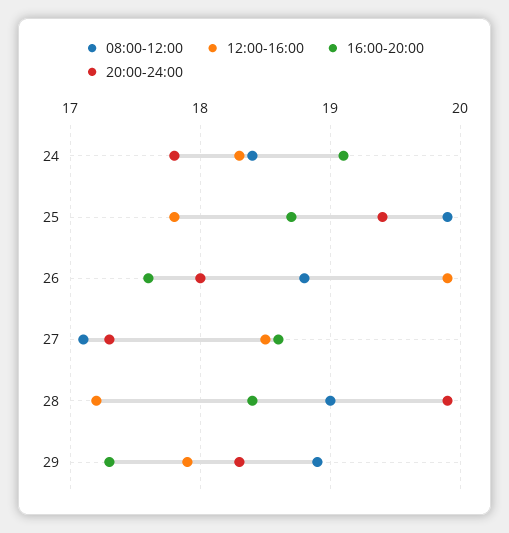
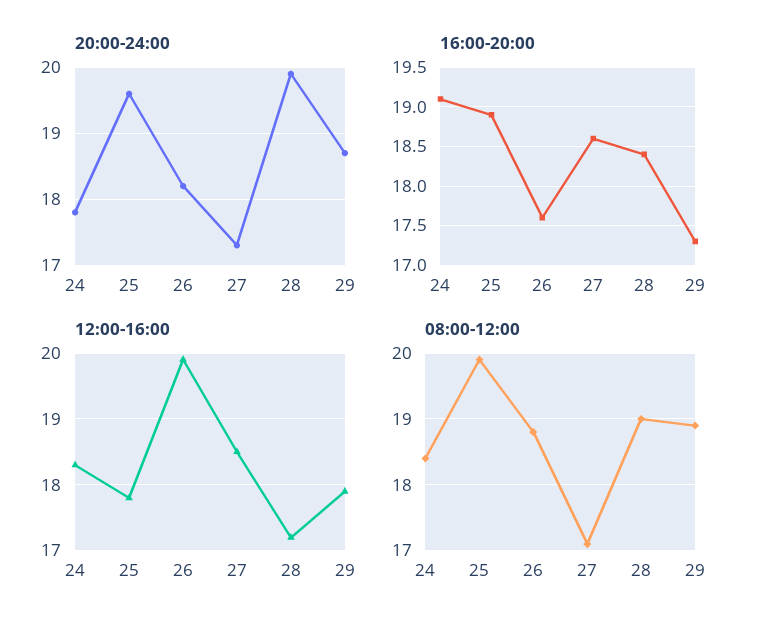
16:00-20:00, 25: 18.7 -> 18.9
20:00-24:00, 25: 19.4 -> 19.6
20:00-24:00, 26: 18 -> 18.2
20:00-24:00, 29: 18.3 -> 18.7

